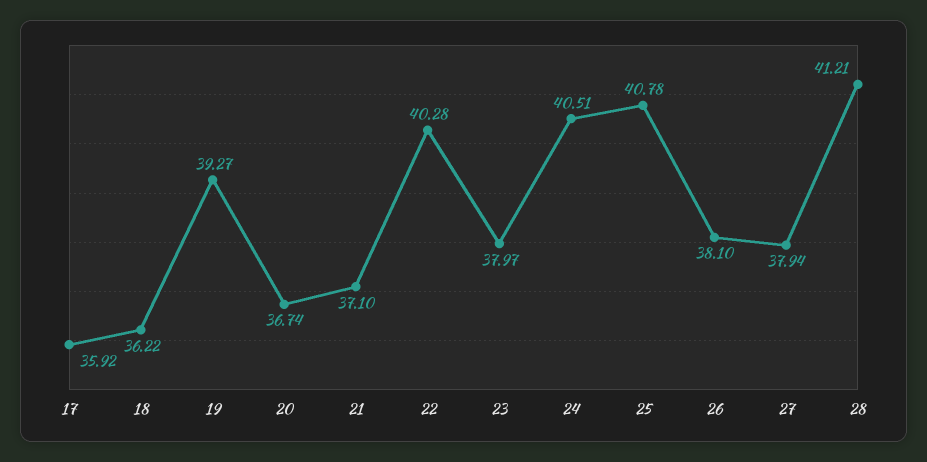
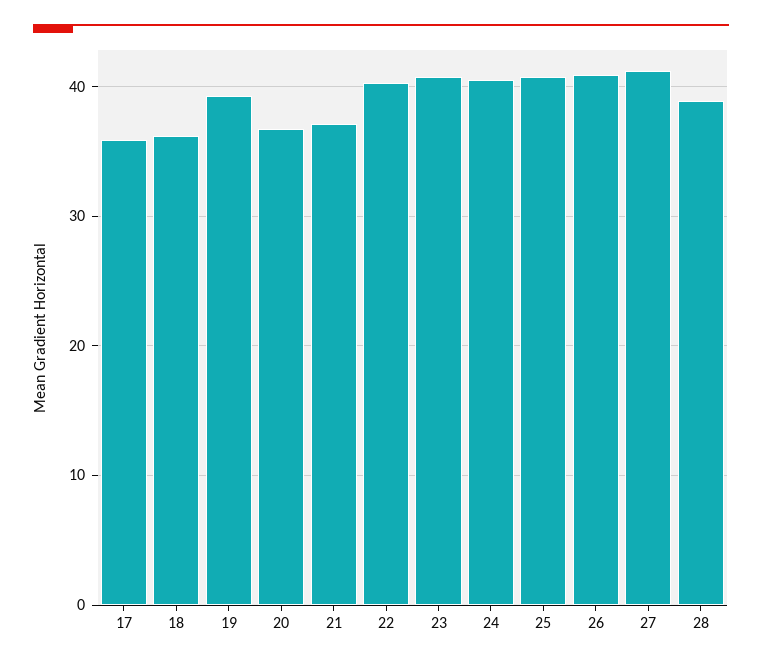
23: 37.97 -> 41
26: 38.1 -> 41
27: 37.94 -> 41
28: 41.21 -> 39

